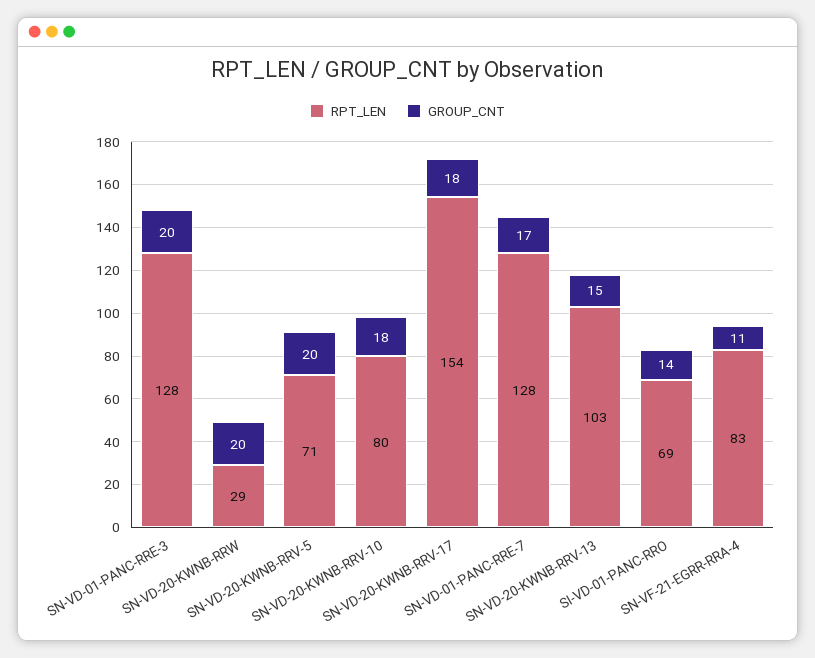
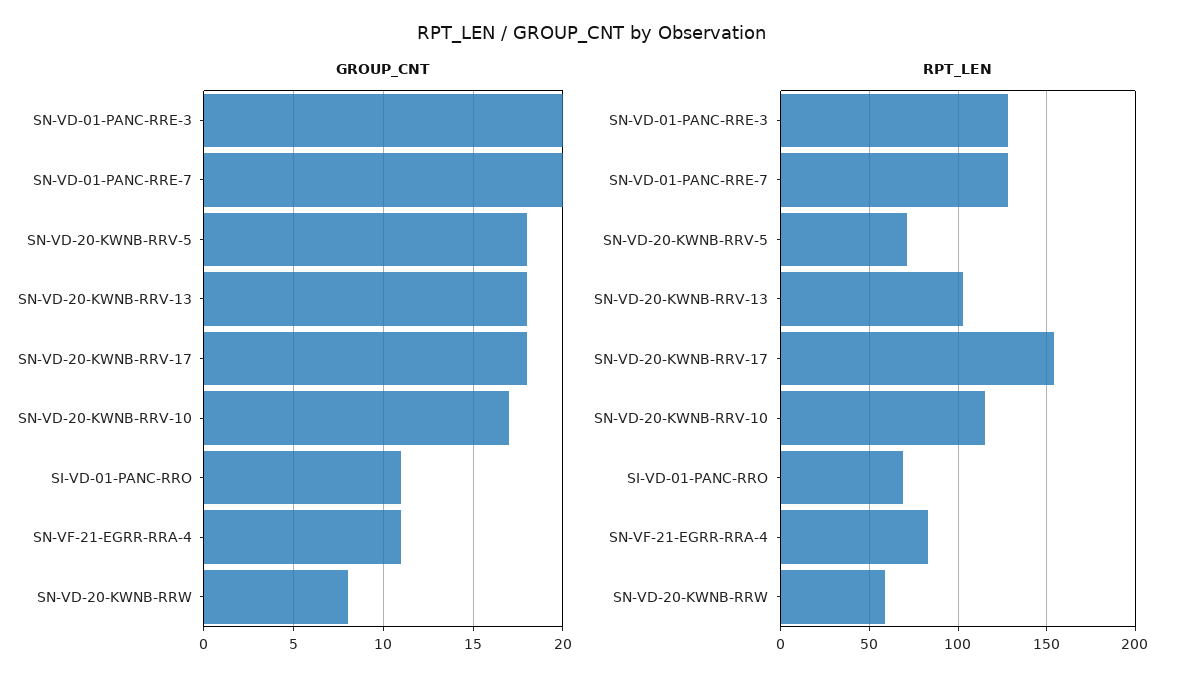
RPT_LEN, SN-VD-20-KWNB-RRW: 29 -> 60
GROUP_CNT, SN-VD-20-KWNB-RRW: 20 -> 8
GROUP_CNT, SN-VD-20-KWNB-RRV-5: 20 -> 18
RPT_LEN, SN-VD-20-KWNB-RRV-10: 80 -> 115
GROUP_CNT, SN-VD-20-KWNB-RRV-10: 18 -> 17
GROUP_CNT, SN-VD-01-PANC-RRE-7: 17 -> 20
GROUP_CNT, SN-VD-20-KWNB-RRV-13: 15 -> 18
GROUP_CNT, SI-VD-01-PANC-RRO: 14 -> 11

